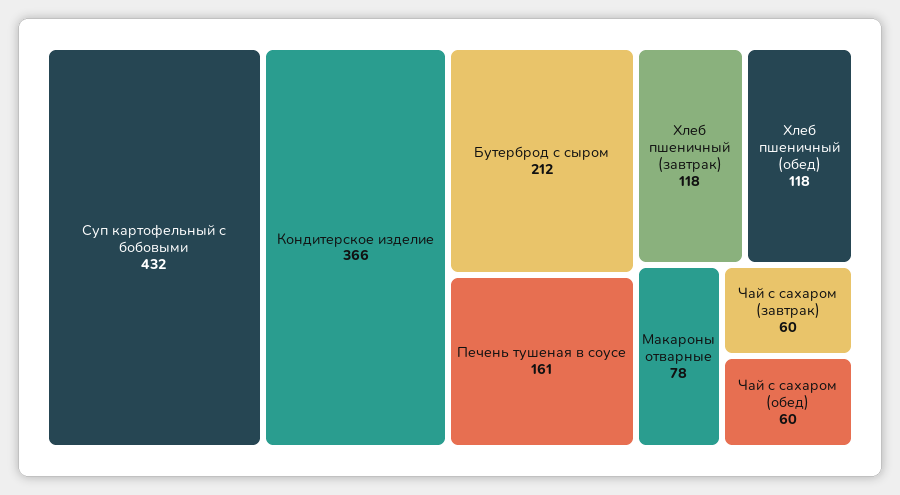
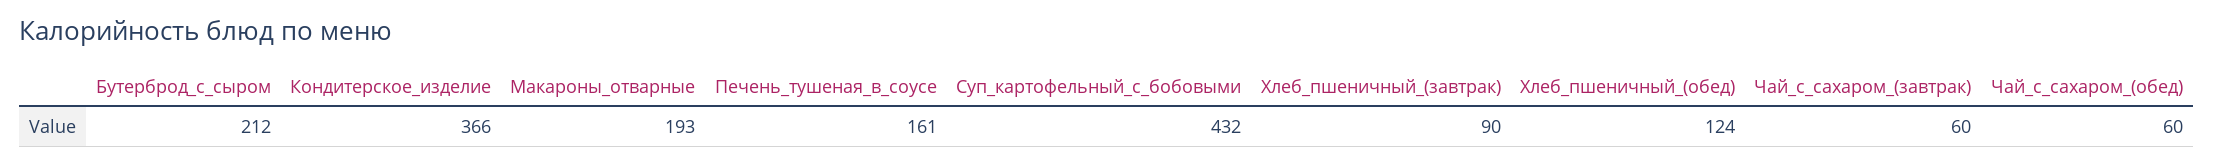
Хлеб пшеничный (завтрак): 118 -> 90
Хлеб пшеничный (обед): 118 -> 124
Макароны отварные: 78 -> 193

